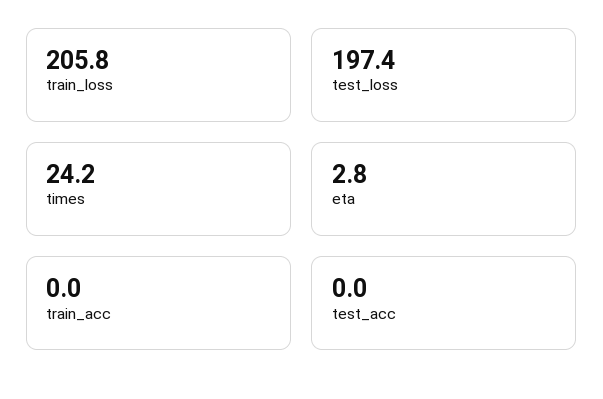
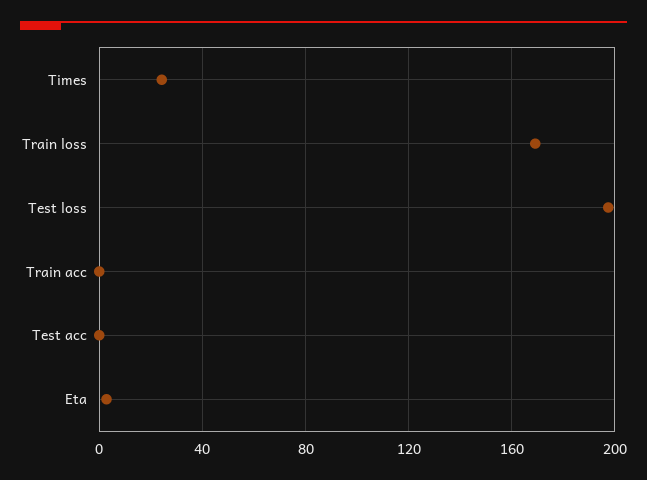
train_loss: 205.8 -> 170

